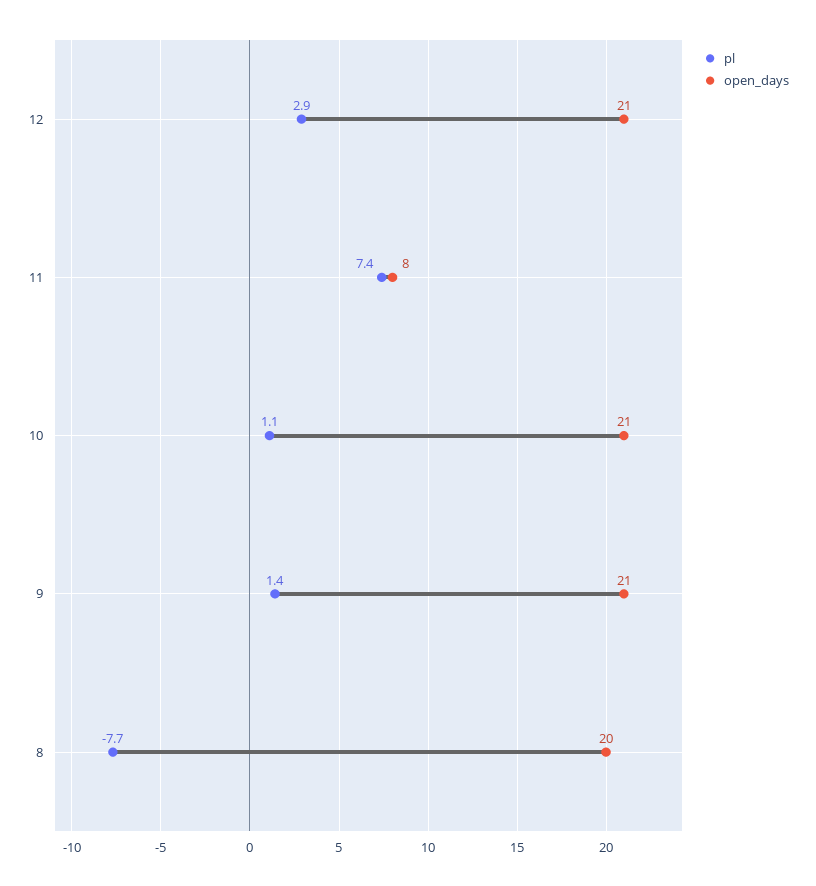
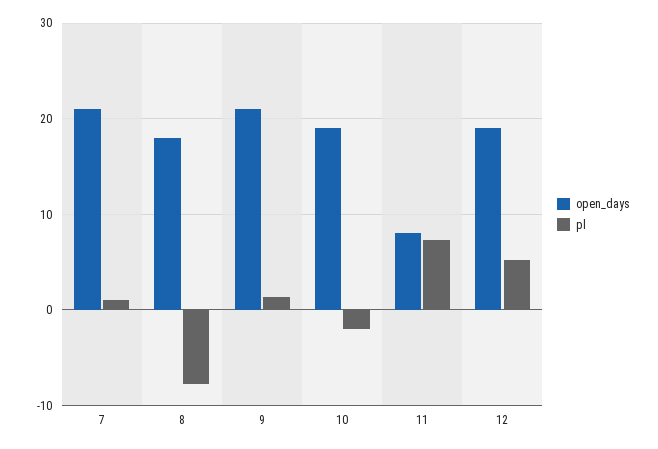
pl, 12: 2.9 -> 5
open_days, 12: 21 -> 19
pl, 10: 1.1 -> -2
open_days, 10: 21 -> 19
open_days, 8: 20 -> 18
open_days, 7: none -> 21
pl, 7: none -> 1

